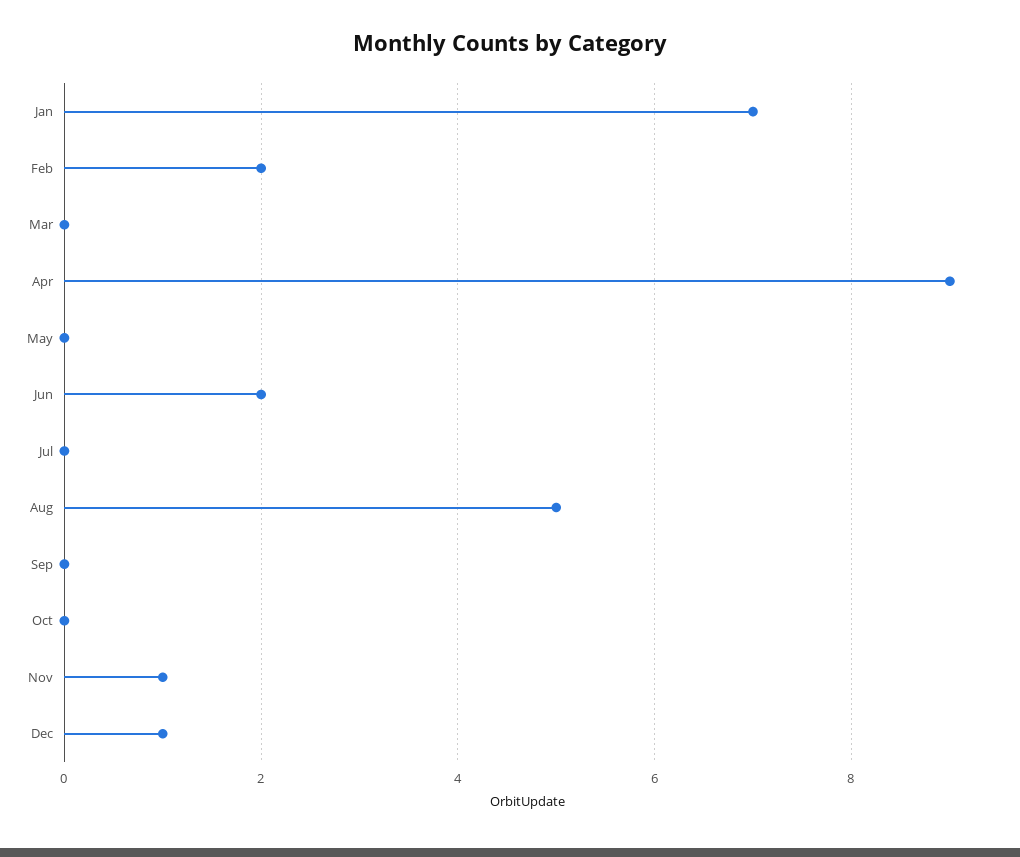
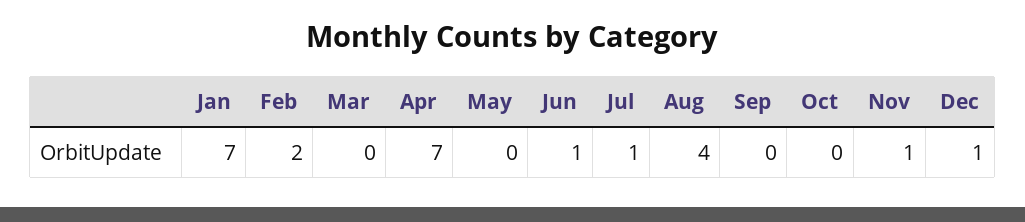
Apr: 9 -> 7
Jun: 2 -> 1
Jul: 0 -> 1
Aug: 5 -> 4

